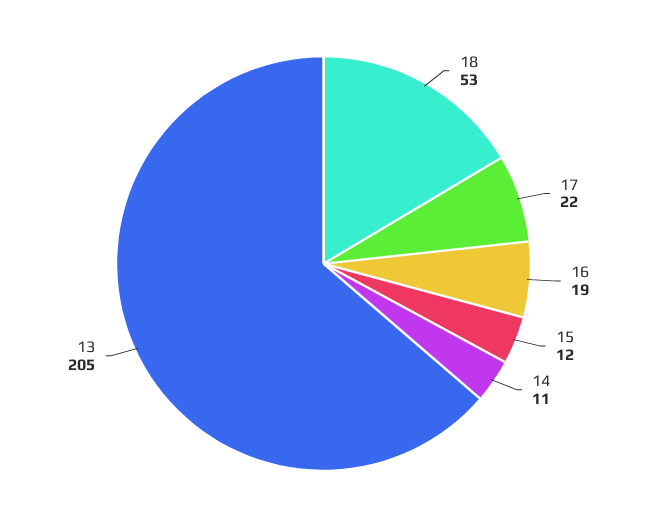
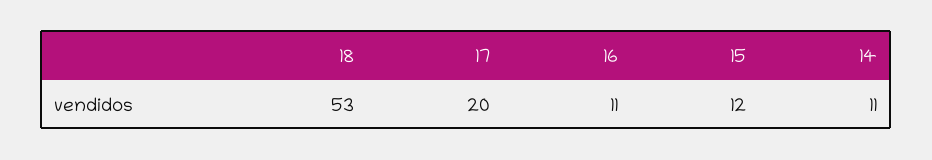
17: 22 -> 20
16: 19 -> 11
13: 205 -> none

